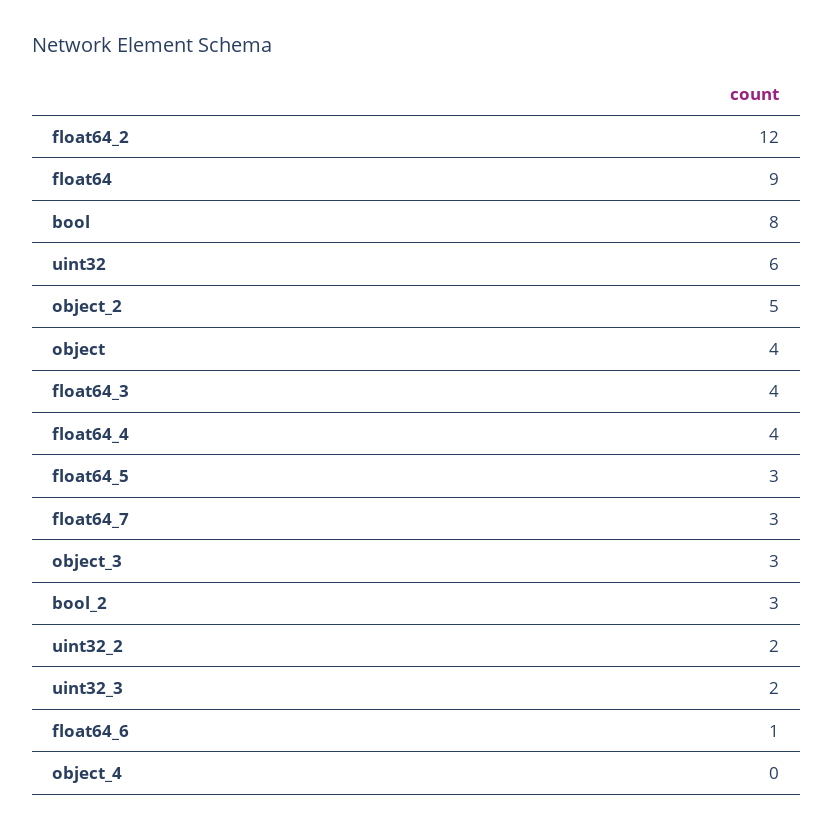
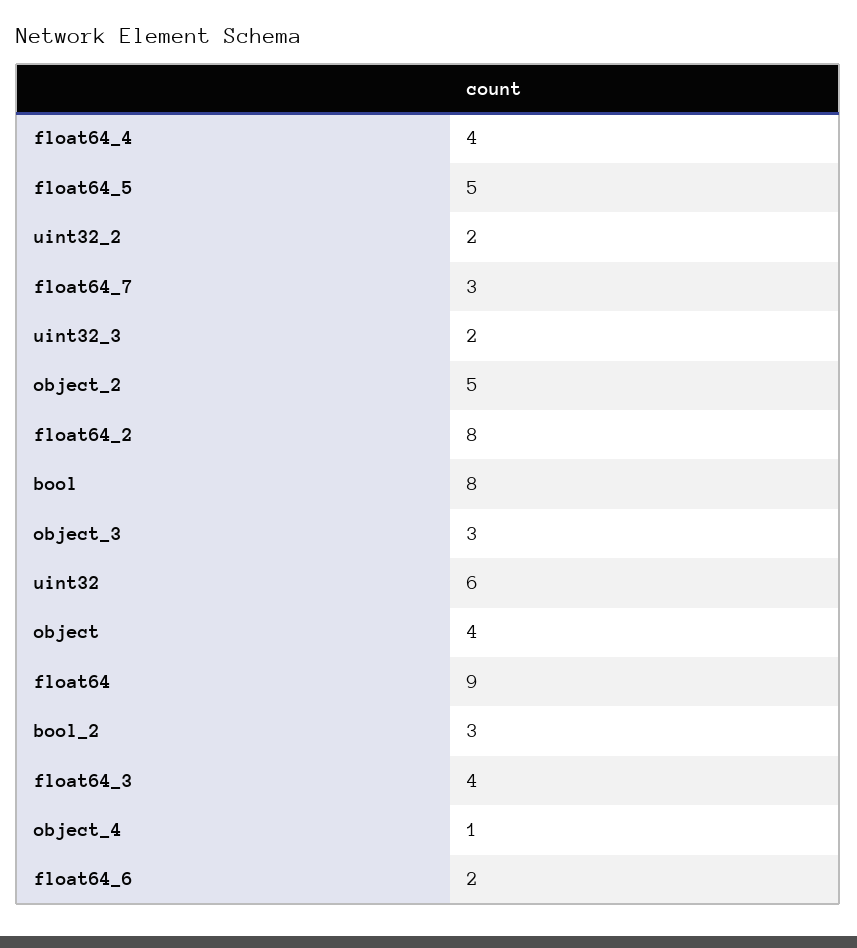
float64_2: 12 -> 8
float64_5: 3 -> 5
float64_6: 1 -> 2
object_4: 0 -> 1

